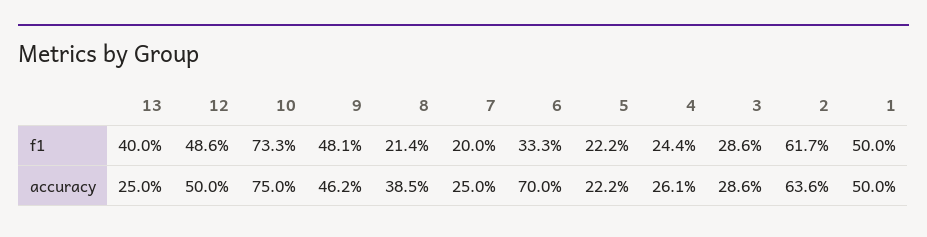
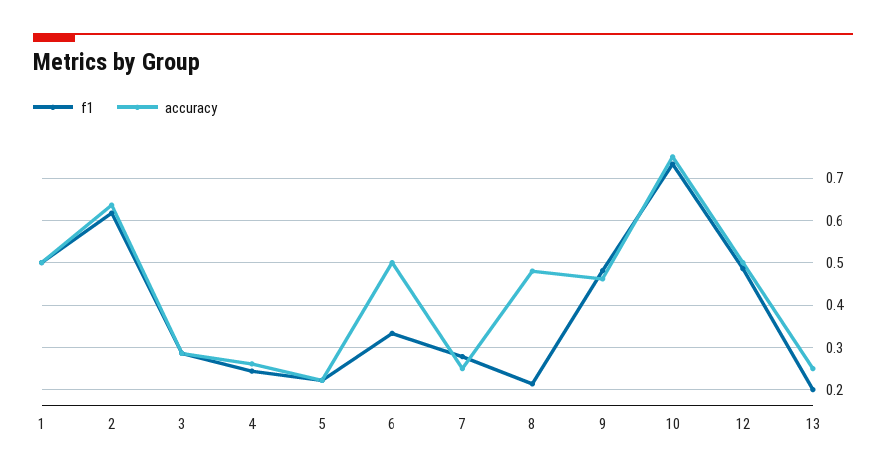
f1, 13: 0.4 -> 0.2
f1, 7: 0.2 -> 0.28
accuracy, 8: 0.385 -> 0.48
accuracy, 6: 0.7 -> 0.5

